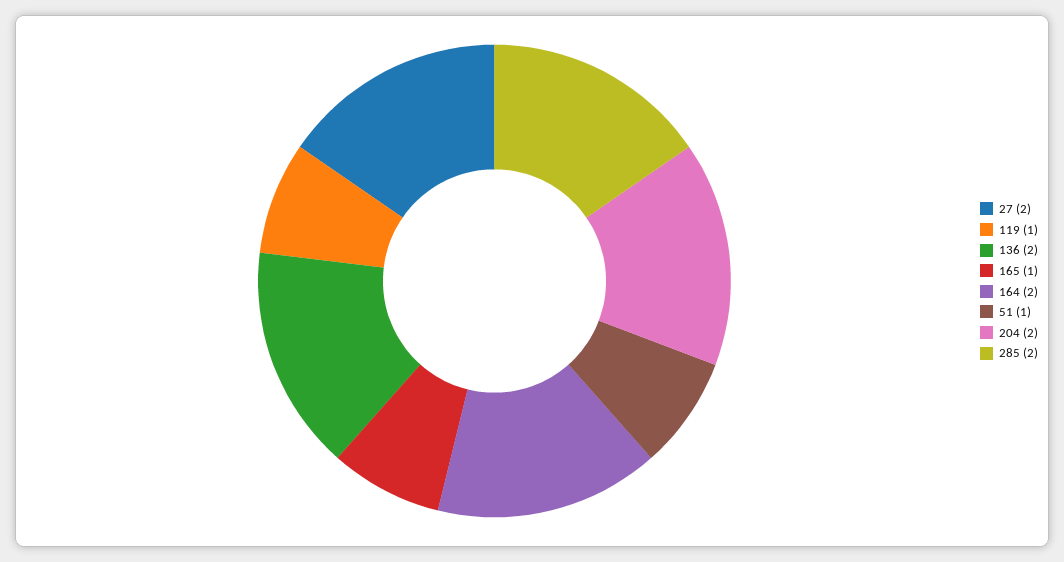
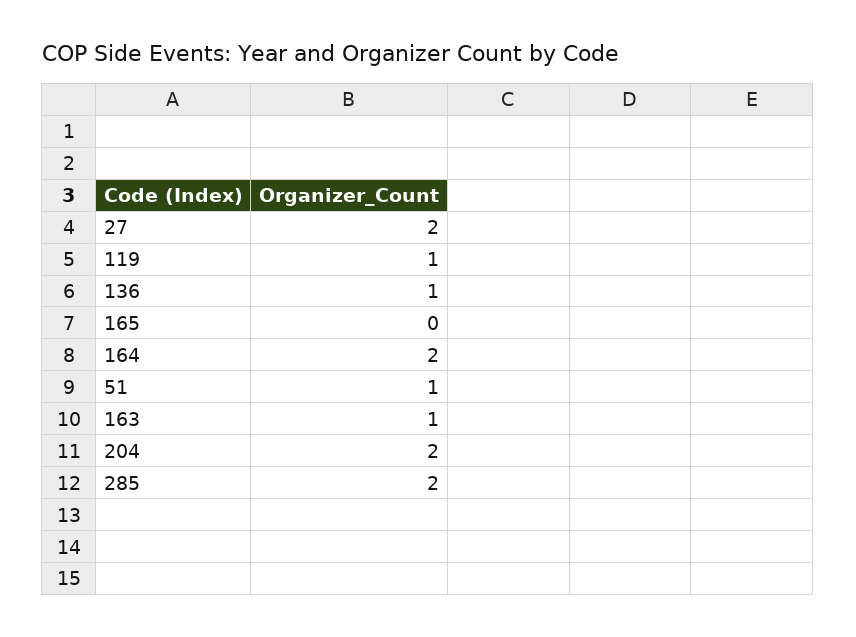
136: 2 -> 1
165: 1 -> 0
163: none -> 1

